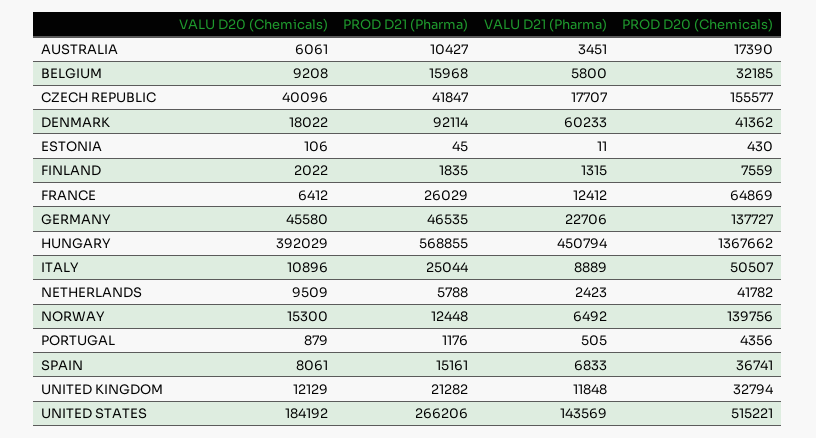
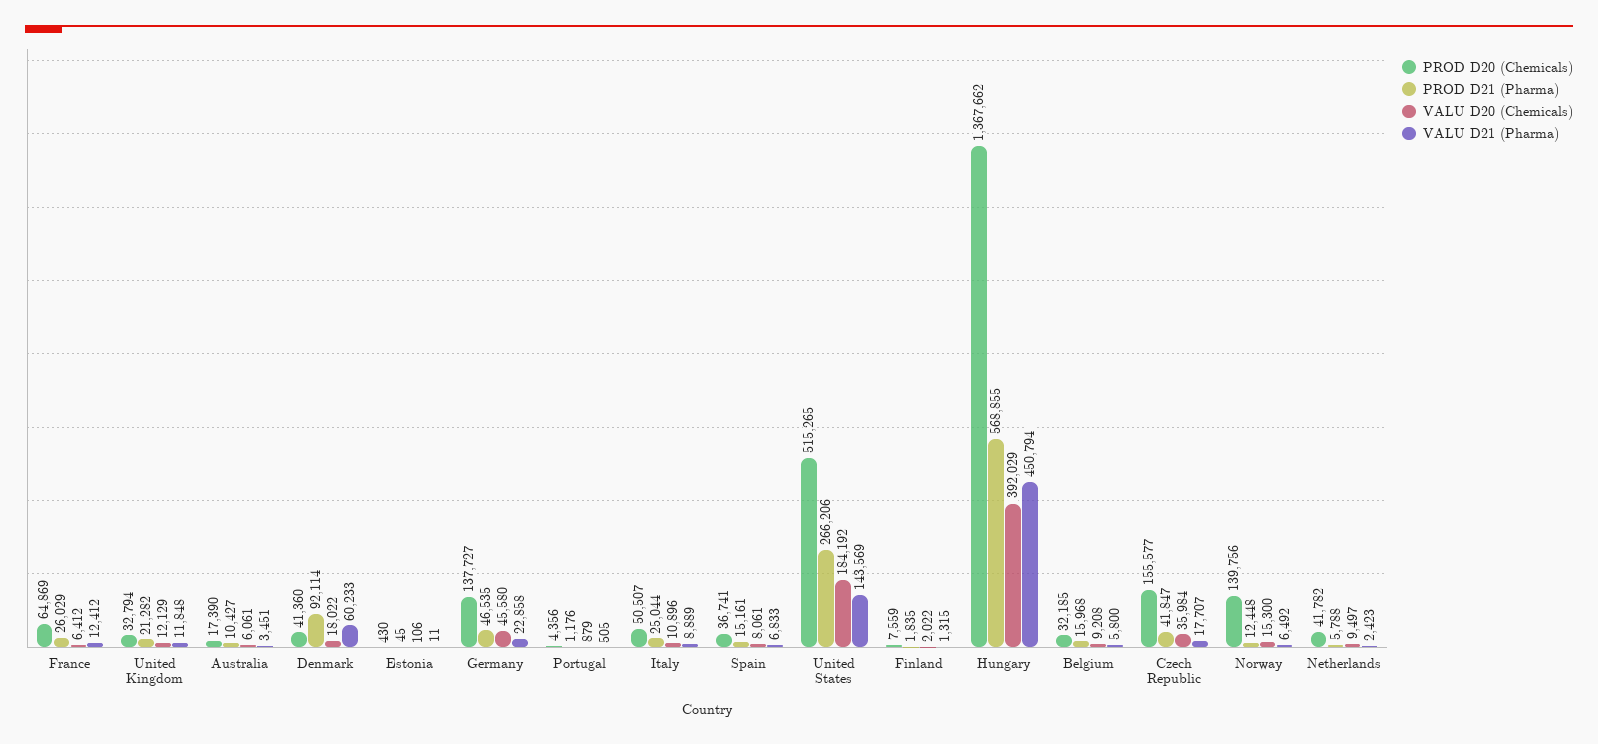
VALU D20 (Chemicals), CZECH REPUBLIC: 40096 -> 35984
PROD D20 (Chemicals), DENMARK: 41362 -> 41360
VALU D21 (Pharma), GERMANY: 22706 -> 22858
VALU D20 (Chemicals), NETHERLANDS: 9509 -> 9497
PROD D20 (Chemicals), UNITED STATES: 515221 -> 515265

